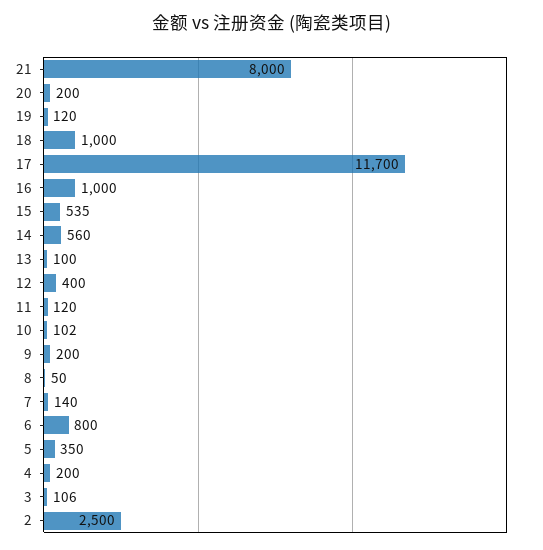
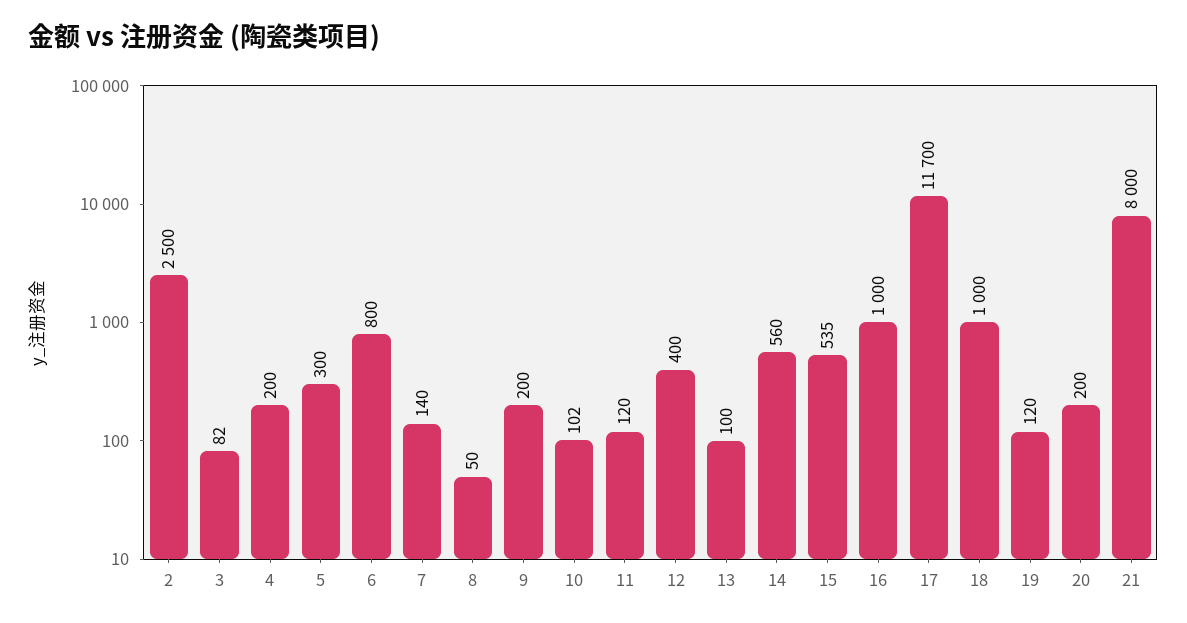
5: 350 -> 300
3: 106 -> 82

